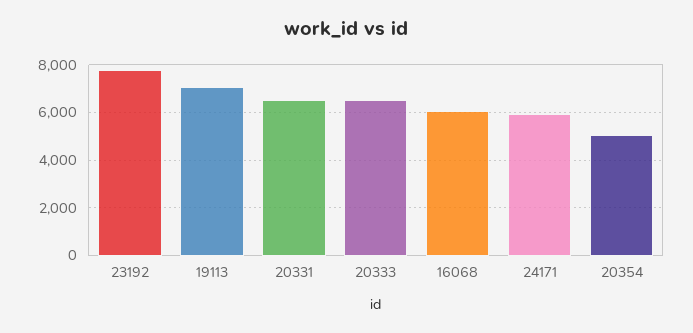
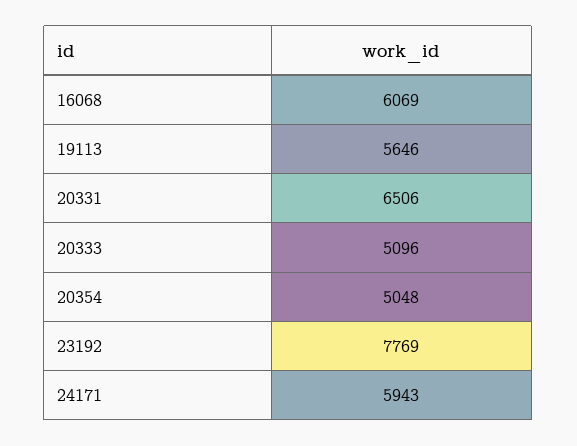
19113: 7000 -> 5646
20333: 6500 -> 5096

